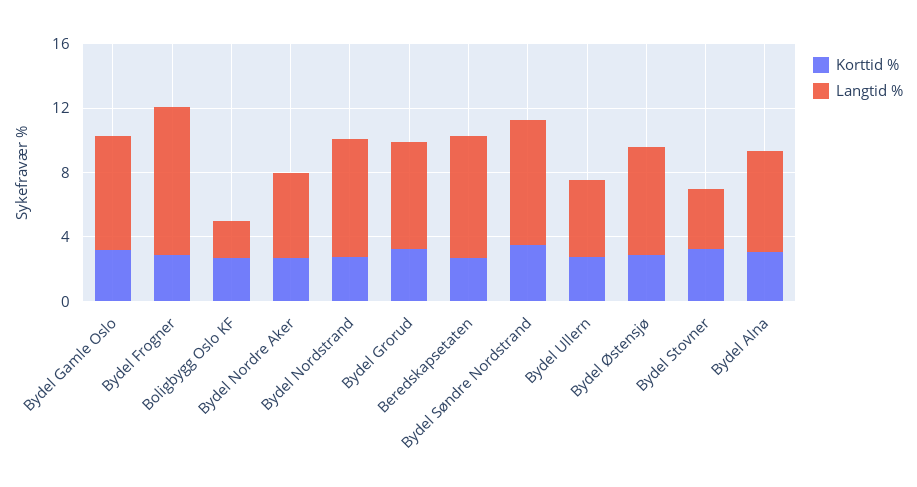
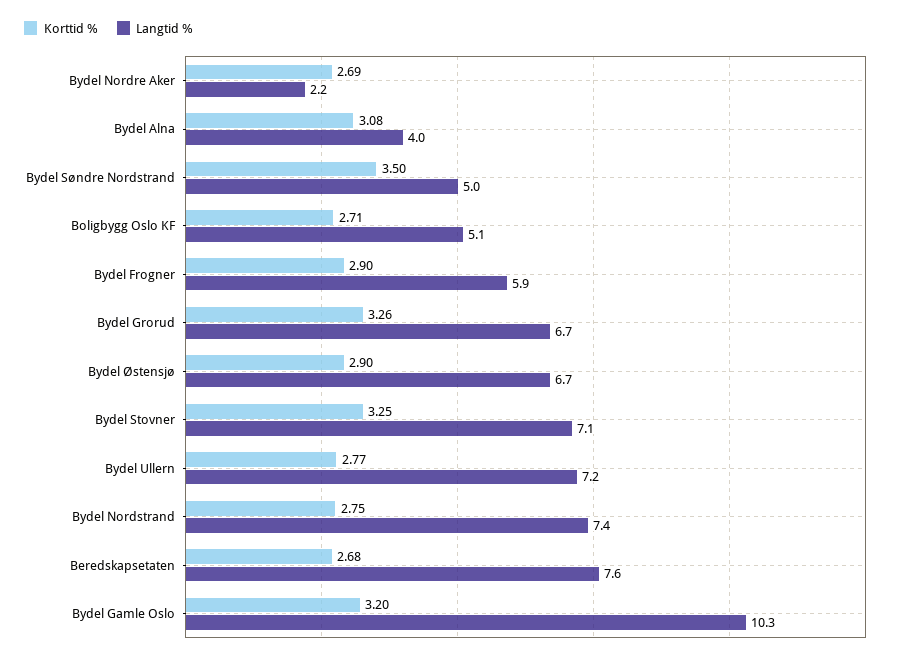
Langtid %, Bydel Gamle Oslo: 7 -> 10.3
Langtid %, Bydel Frogner: 9 -> 5.9
Langtid %, Boligbygg Oslo KF: 2 -> 5.1
Langtid %, Bydel Nordre Aker: 5 -> 2.2
Langtid %, Bydel Søndre Nordstrand: 8 -> 5
Langtid %, Bydel Ullern: 5 -> 7.2
Langtid %, Bydel Stovner: 4 -> 7.1
Langtid %, Bydel Alna: 6 -> 4

